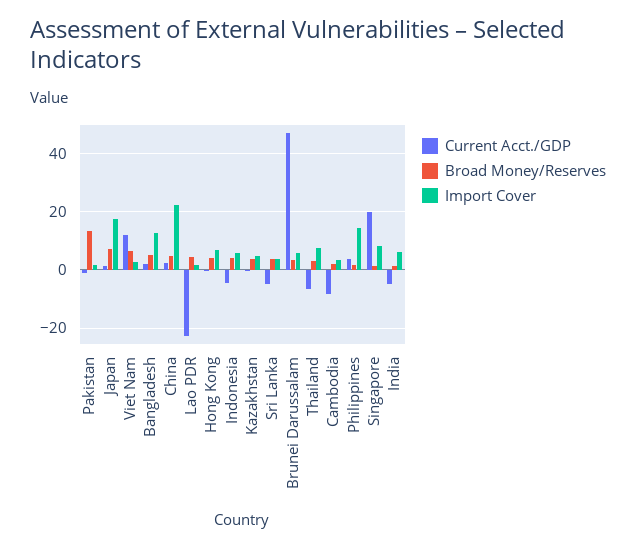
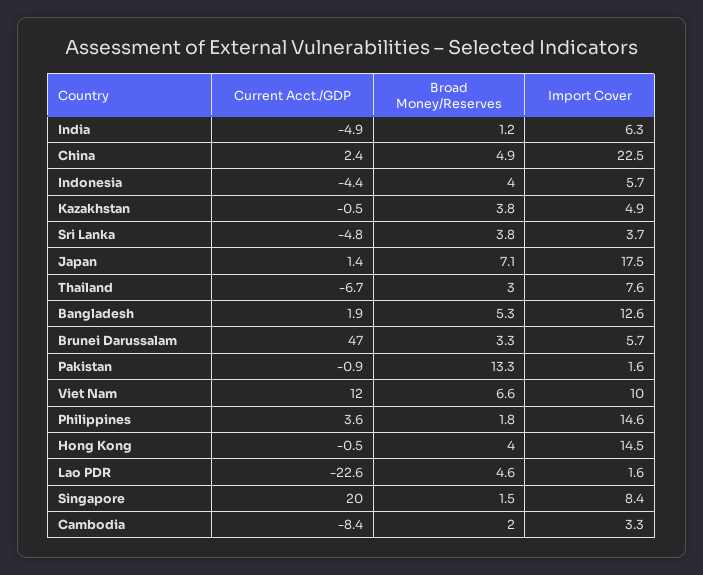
Import Cover, Viet Nam: 2.5 -> 10
Import Cover, Hong Kong: 7.5 -> 14.5

